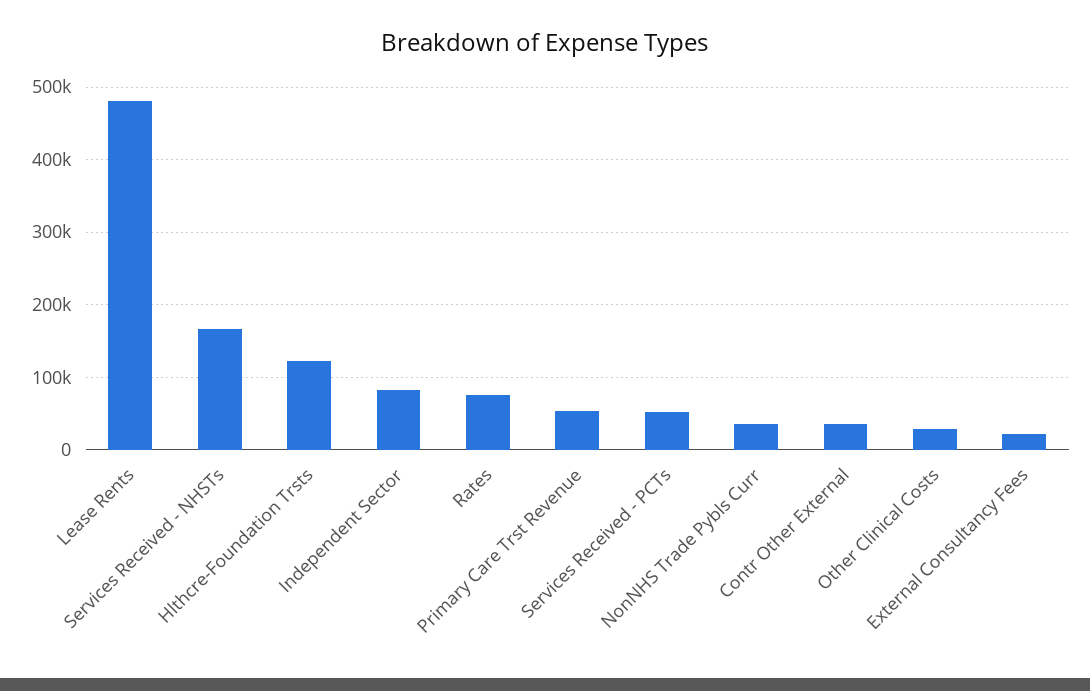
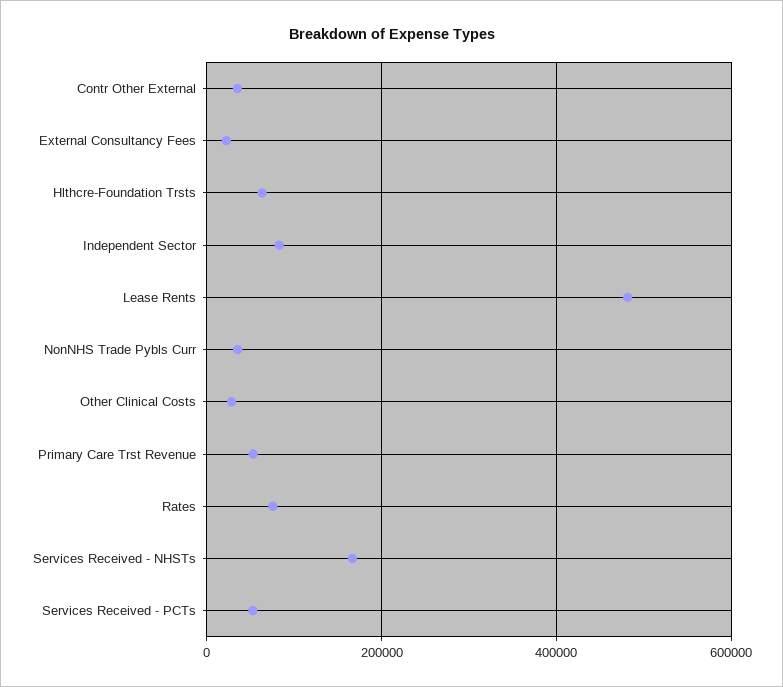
Hlthcre-Foundation Trsts: 120000 -> 60000

